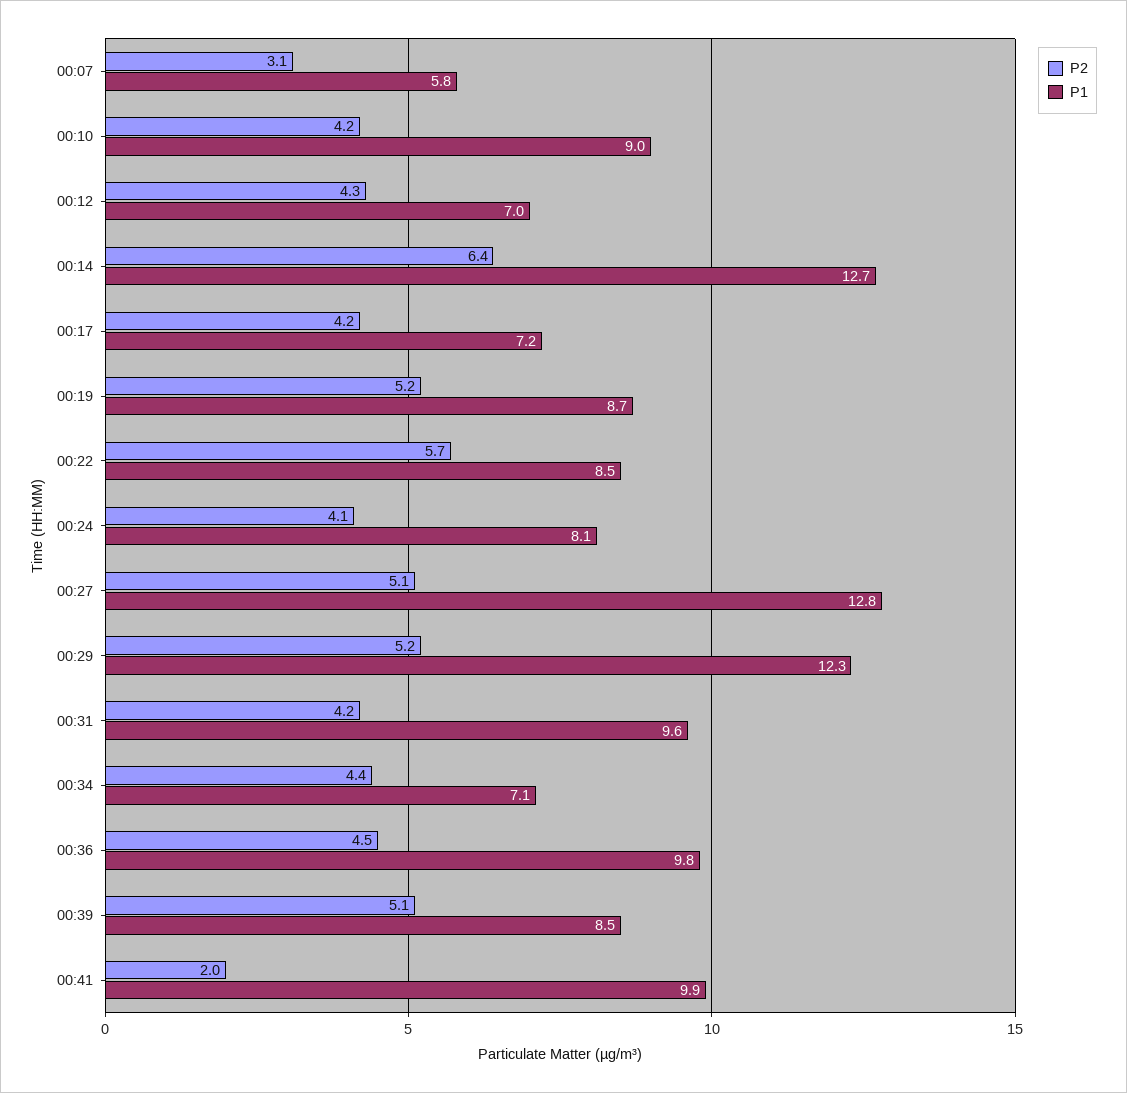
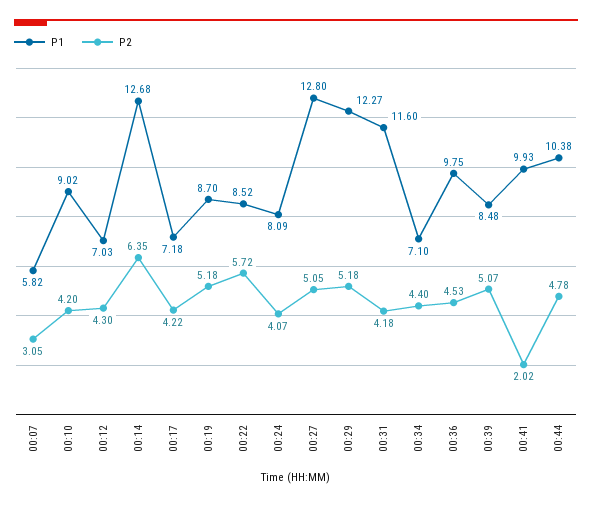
P1, 00:31: 9.6 -> 11.6
P1, 00:44: none -> 10.38
P2, 00:44: none -> 4.78

